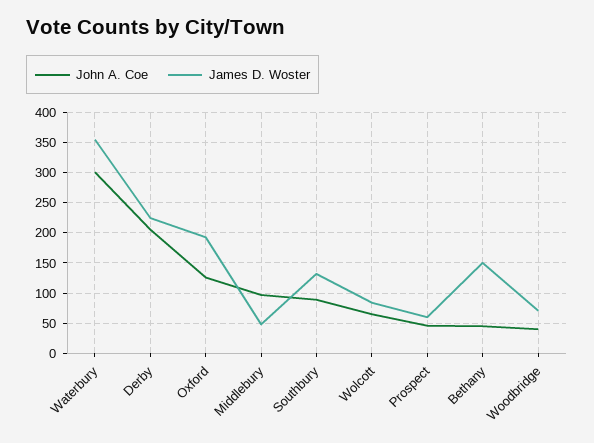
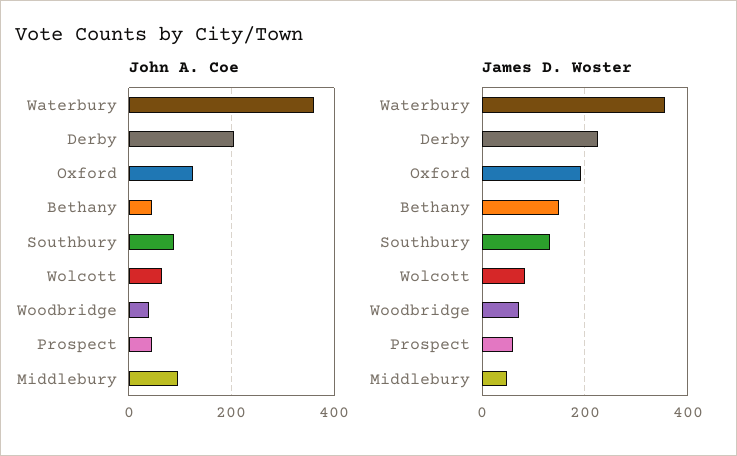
John A. Coe, Waterbury: 300 -> 360

